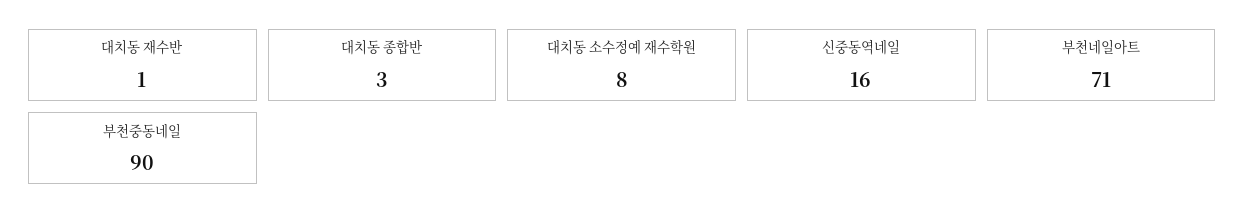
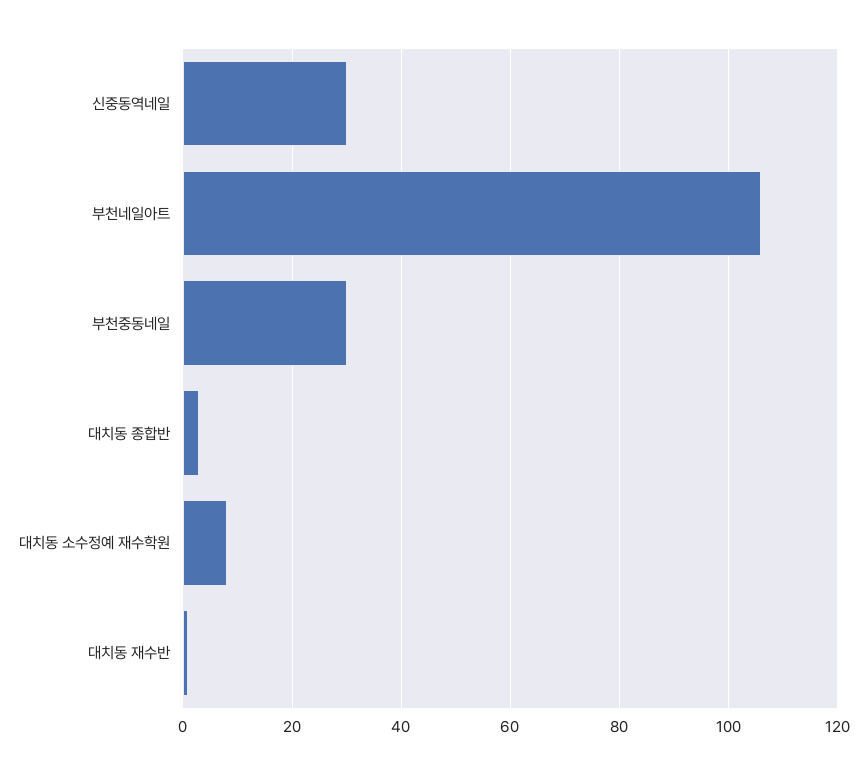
신중동역네일: 16 -> 30
부천네일아트: 71 -> 105
부천중동네일: 90 -> 30

